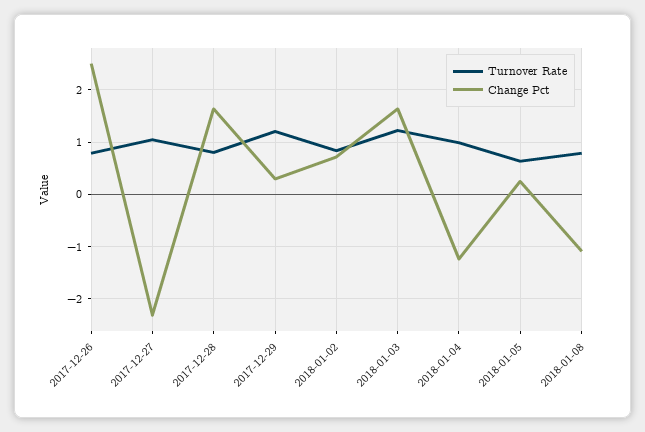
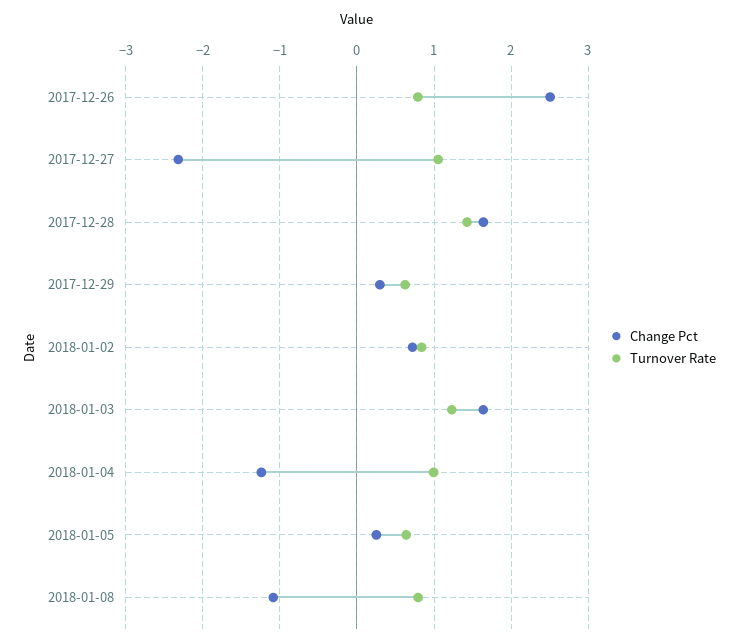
Turnover Rate, 2017-12-28: 0.8 -> 1.4
Turnover Rate, 2017-12-29: 1.2 -> 0.6

